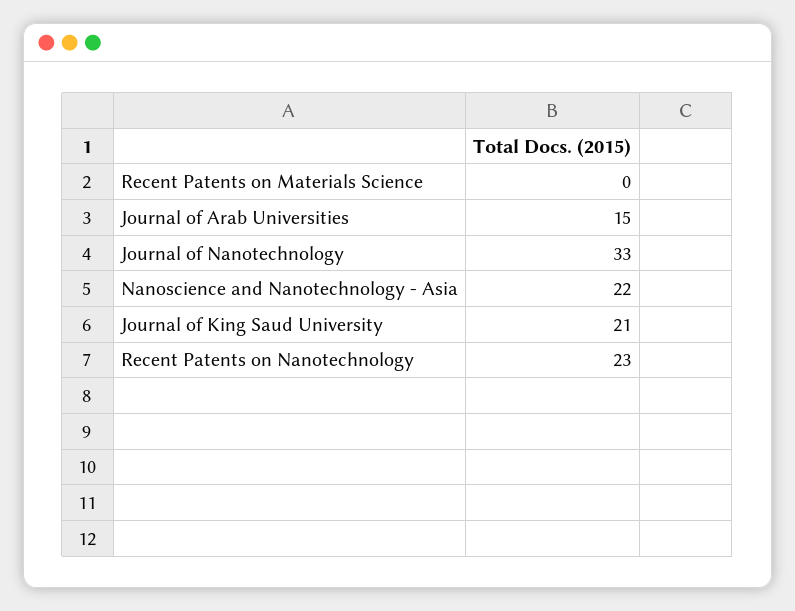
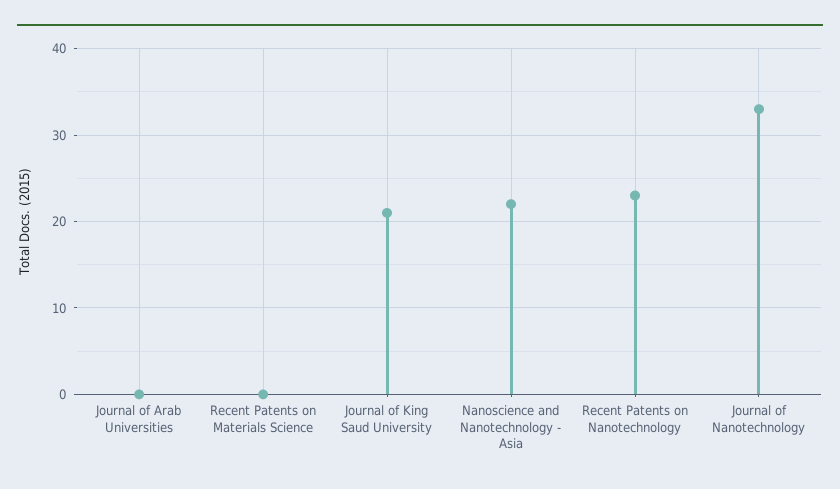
Journal of Arab Universities: 15 -> 0

